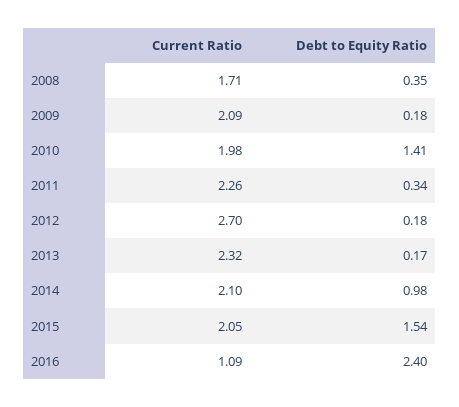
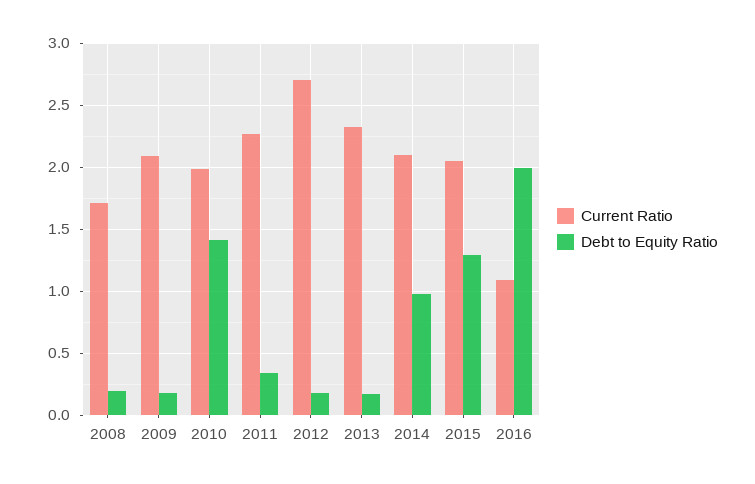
Debt to Equity Ratio, 2008: 0.35 -> 0.2
Debt to Equity Ratio, 2015: 1.54 -> 1.3
Debt to Equity Ratio, 2016: 2.4 -> 2

